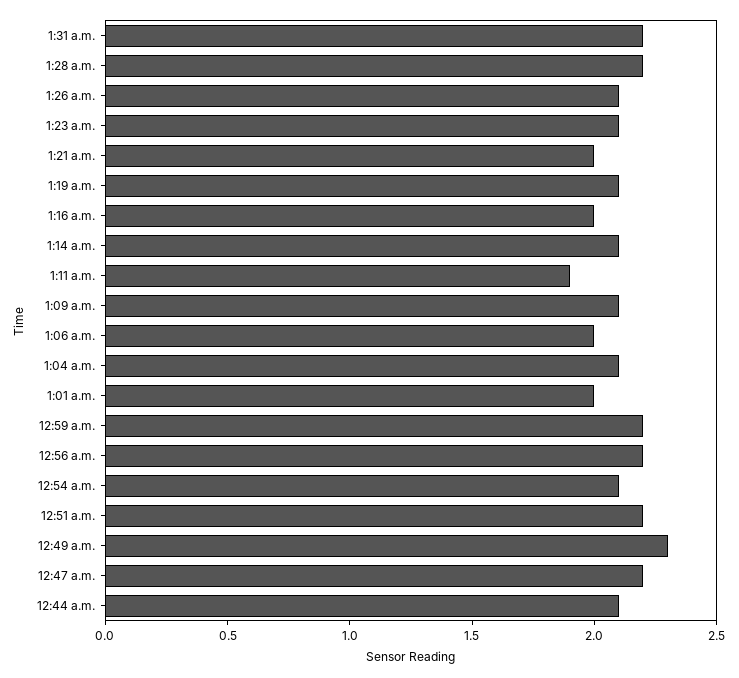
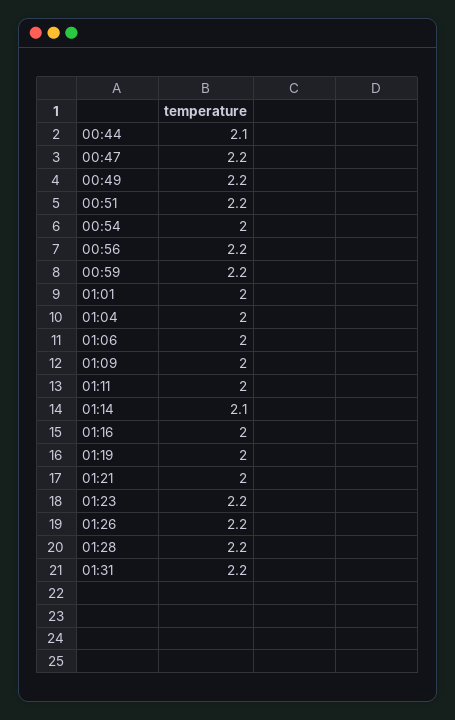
1:26 a.m.: 2.1 -> 2.2
1:23 a.m.: 2.1 -> 2.2
1:19 a.m.: 2.1 -> 2
1:11 a.m.: 1.9 -> 2
1:09 a.m.: 2.1 -> 2
1:04 a.m.: 2.1 -> 2
12:54 a.m.: 2.1 -> 2
12:49 a.m.: 2.3 -> 2.2

